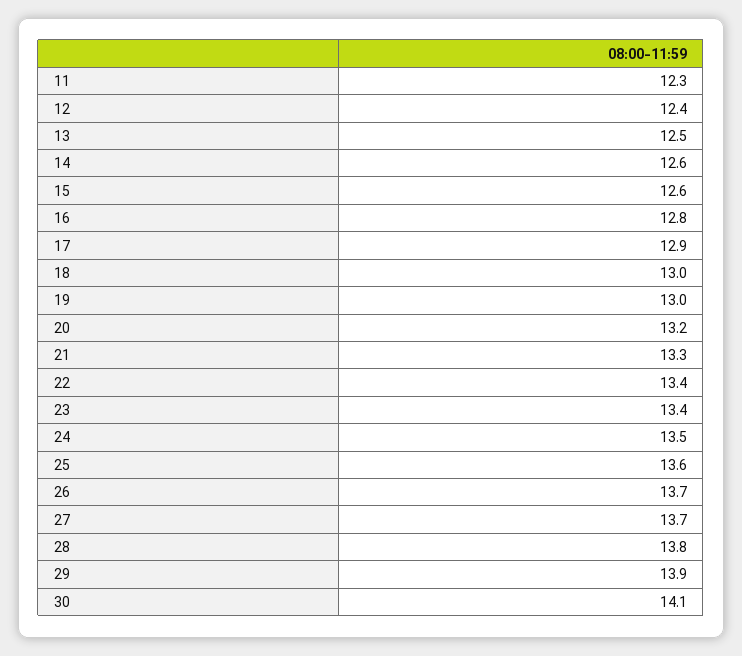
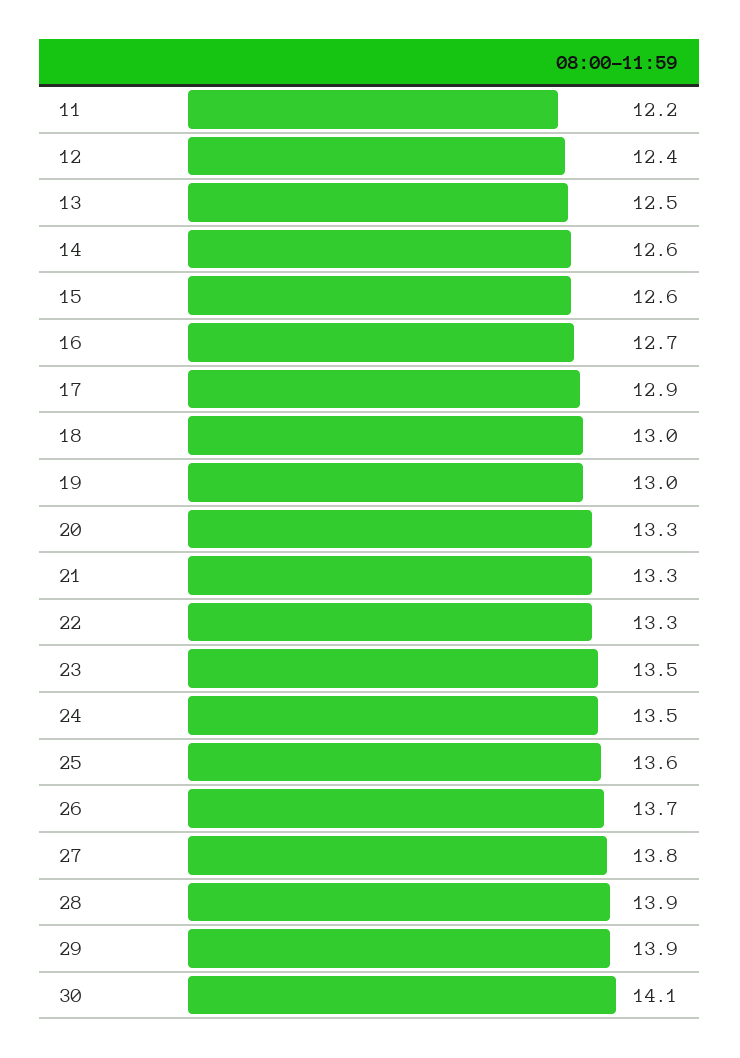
11: 12.3 -> 12.2
16: 12.8 -> 12.7
20: 13.2 -> 13.3
22: 13.4 -> 13.3
23: 13.4 -> 13.5
27: 13.7 -> 13.8
28: 13.8 -> 13.9

